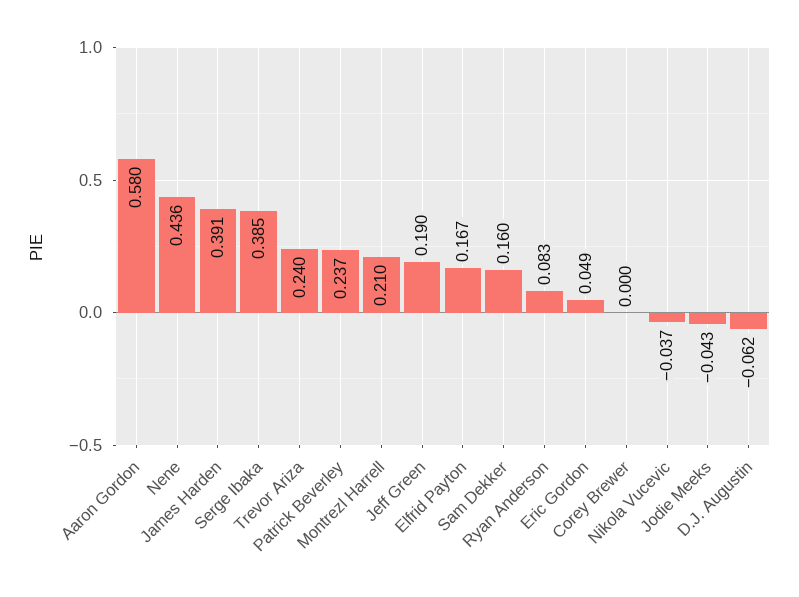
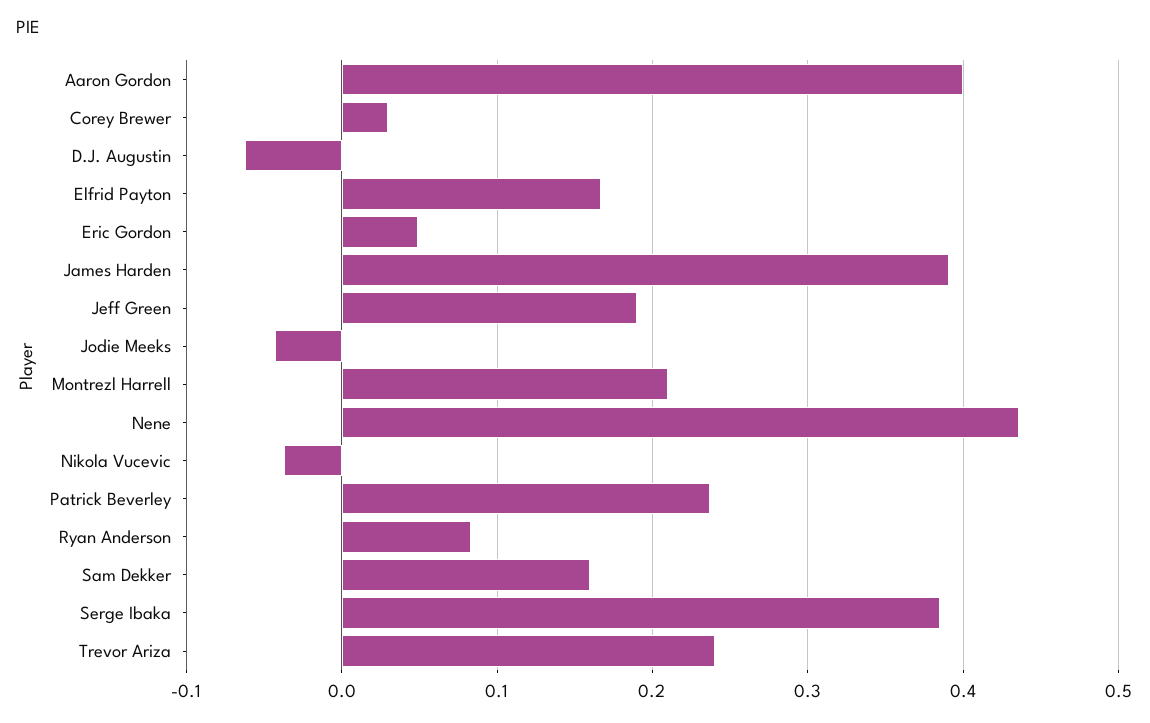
Aaron Gordon: 0.58 -> 0.4
Corey Brewer: 0 -> 0.03

